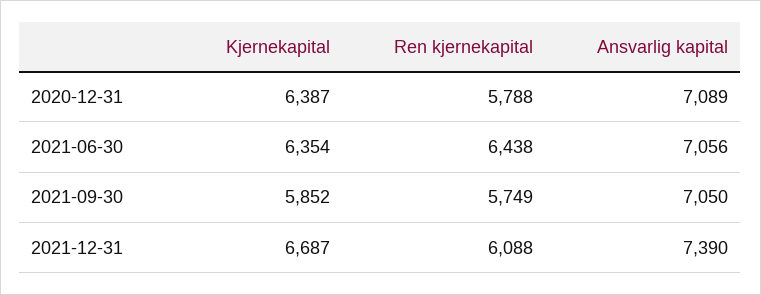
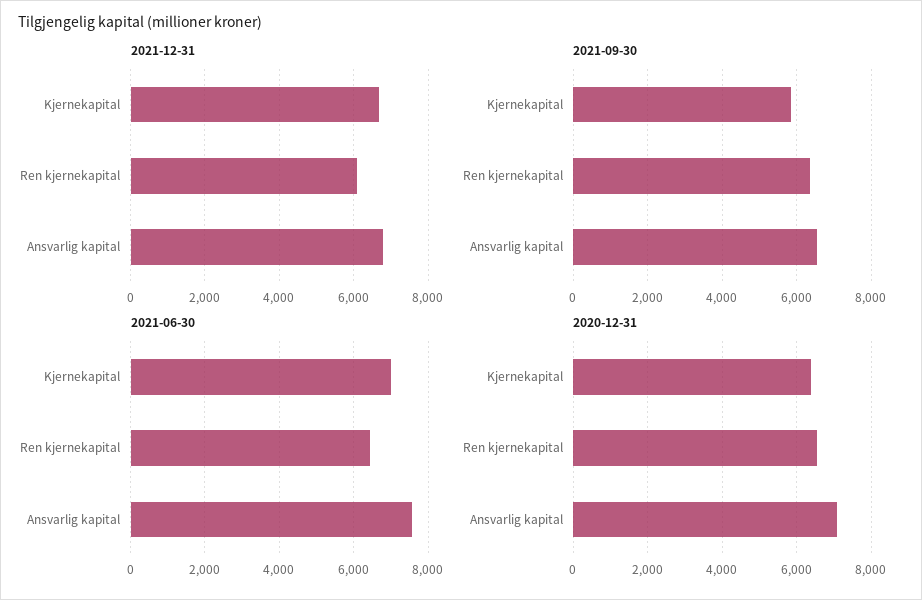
2020-12-31, Ren kjernekapital: 5788 -> 6600
2021-06-30, Kjernekapital: 6354 -> 7000
2021-06-30, Ansvarlig kapital: 7056 -> 7600
2021-09-30, Ren kjernekapital: 5749 -> 6400
2021-09-30, Ansvarlig kapital: 7050 -> 6600
2021-12-31, Ansvarlig kapital: 7390 -> 6800

